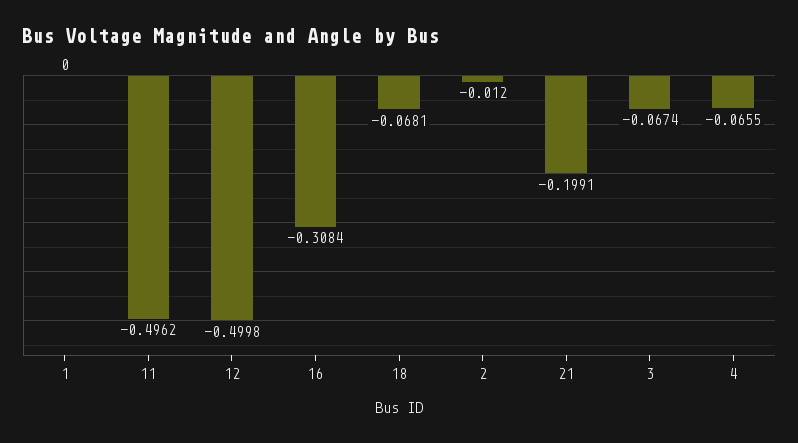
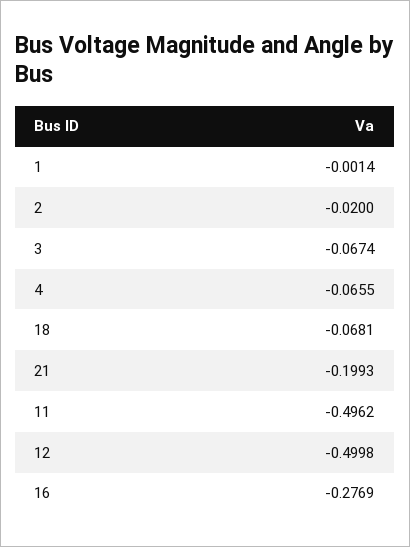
1: 0 -> -0.0014
16: -0.3084 -> -0.2769
2: -0.012 -> -0.02
21: -0.1991 -> -0.1993

